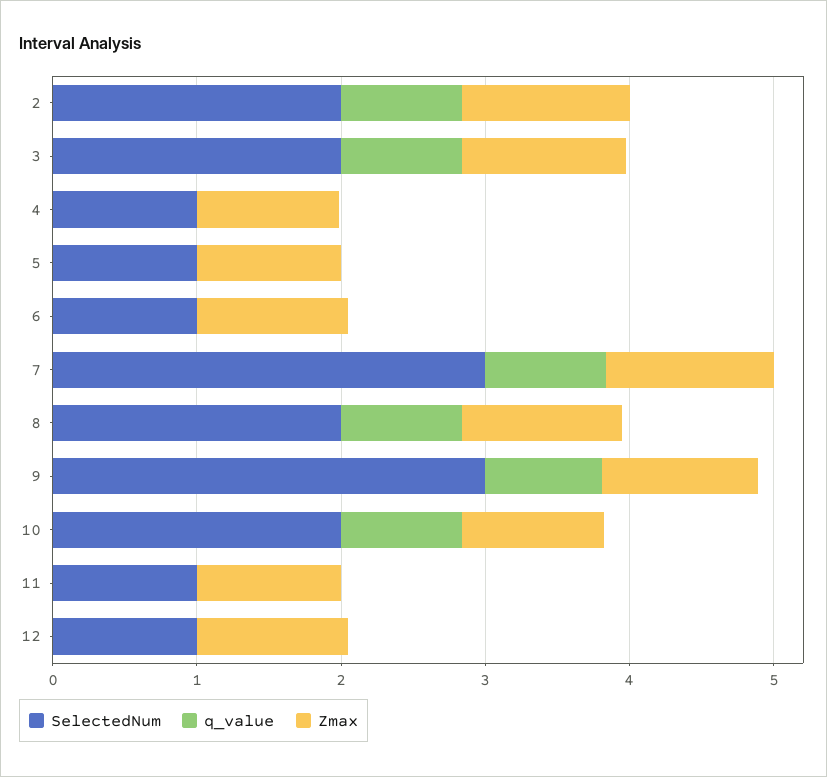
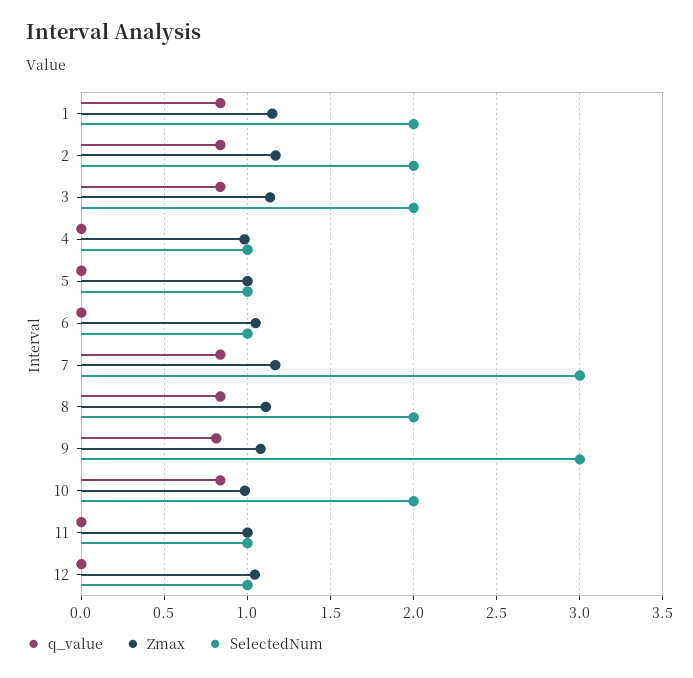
q_value, 1: none -> 0.85
Zmax, 1: none -> 1.15
SelectedNum, 1: none -> 2

